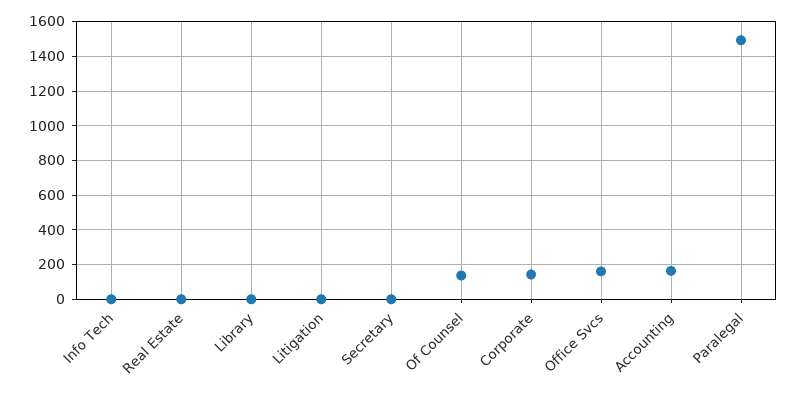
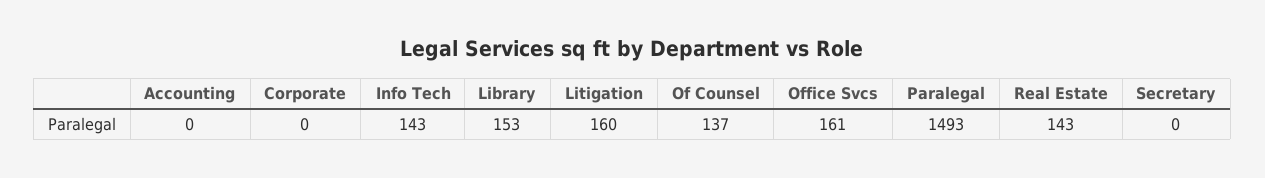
Info Tech: 0 -> 143
Real Estate: 0 -> 143
Library: 0 -> 153
Litigation: 0 -> 160
Corporate: 150 -> 0
Accounting: 150 -> 0

